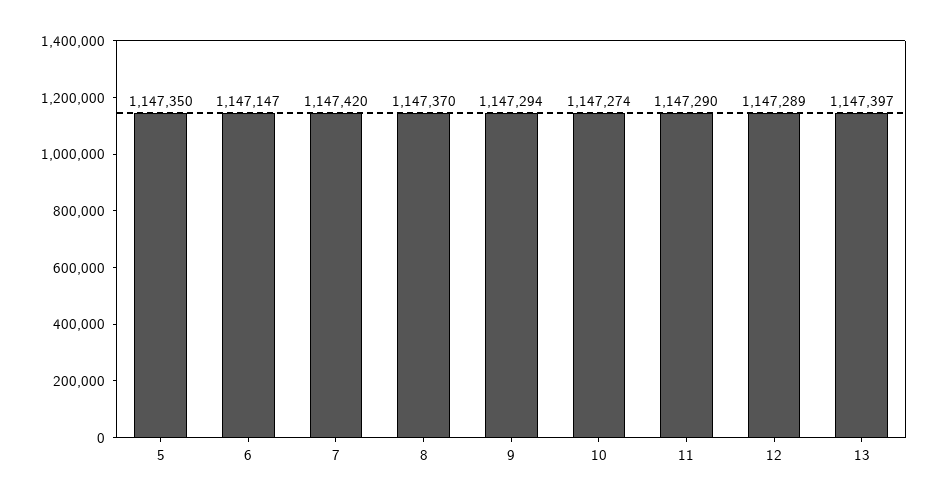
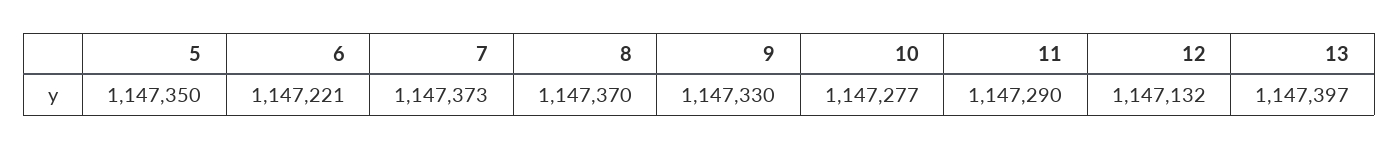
6: 1147147 -> 1147221
7: 1147420 -> 1147373
9: 1147294 -> 1147330
10: 1147274 -> 1147277
12: 1147289 -> 1147132

